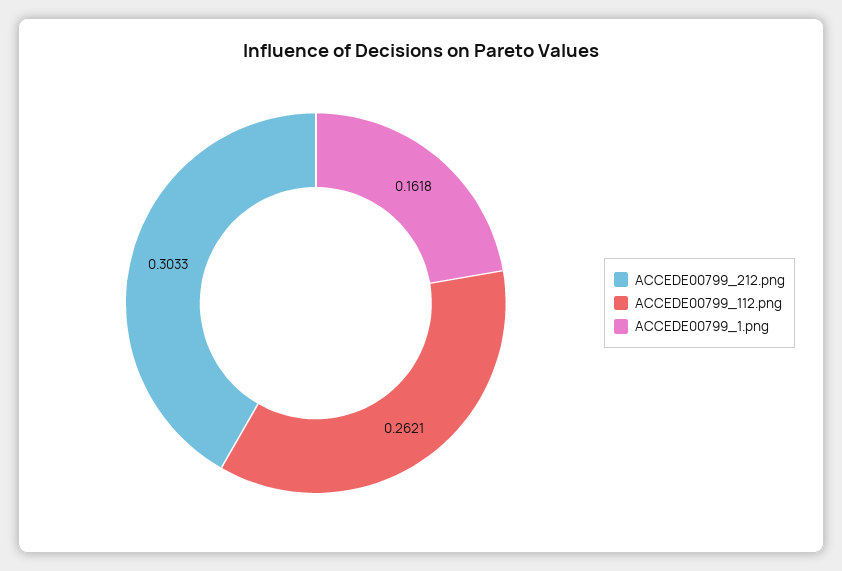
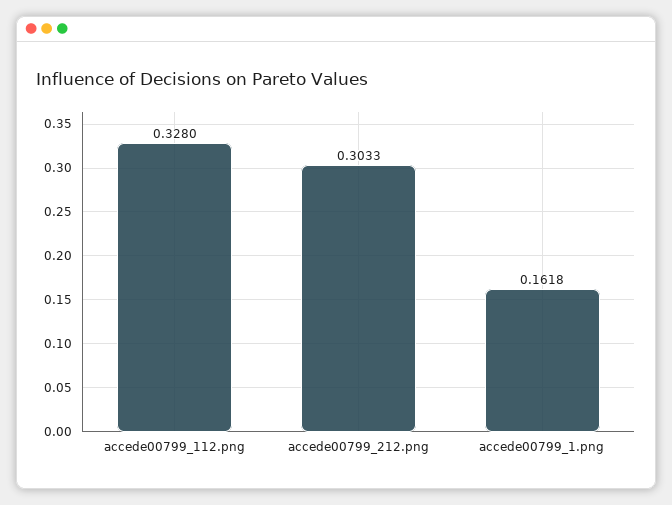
ACCEDE00799_112.png: 0.2621 -> 0.328

